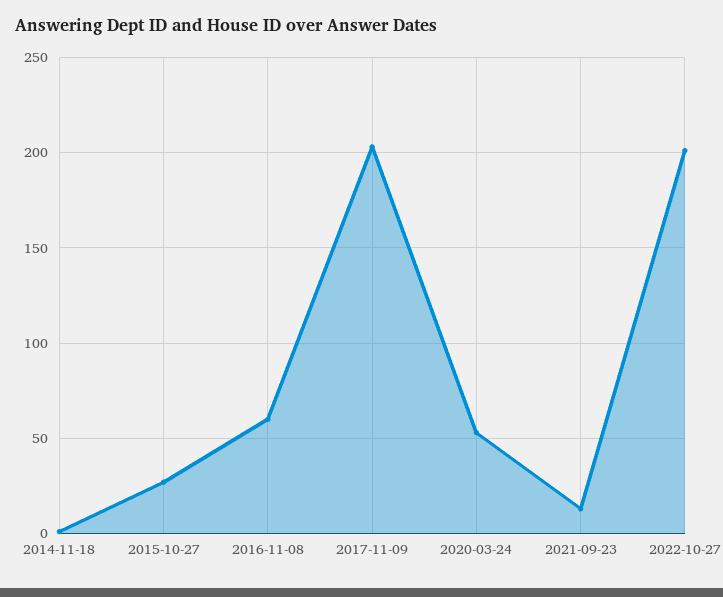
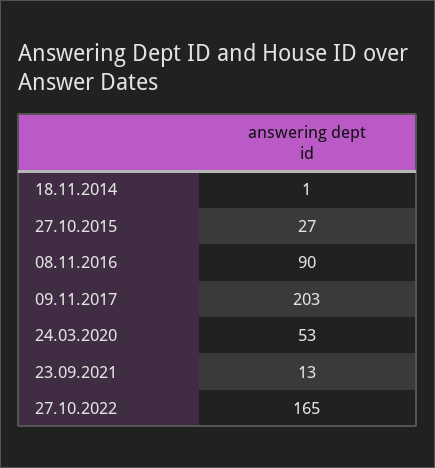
2016-11-08: 60 -> 90
2022-10-27: 200 -> 165

